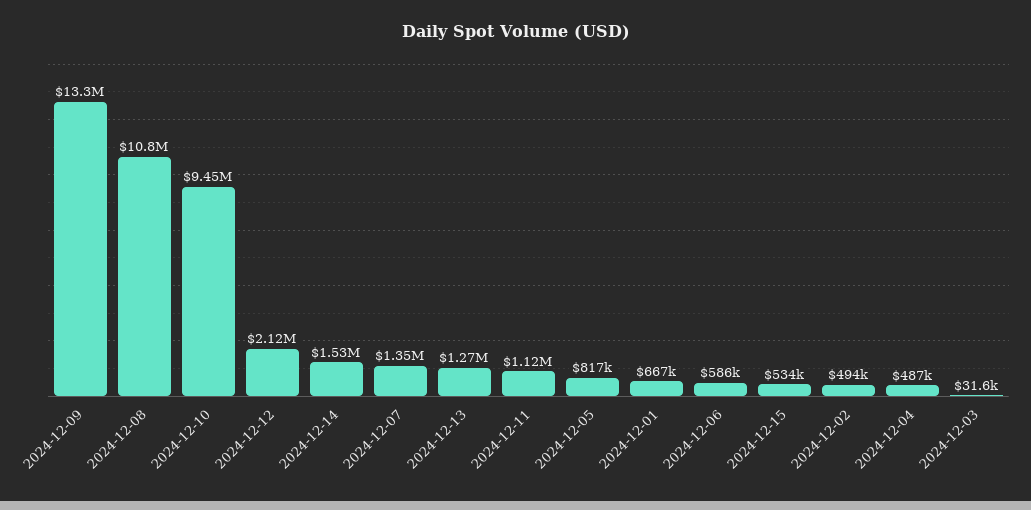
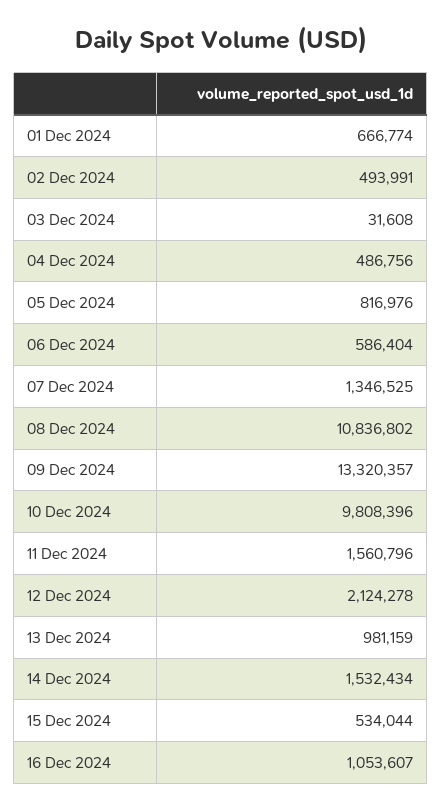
2024-12-10: 9450000 -> 9808396
2024-12-13: 1270000 -> 981159
2024-12-11: 1120000 -> 1560796
16 Dec 2024: none -> 1053607

